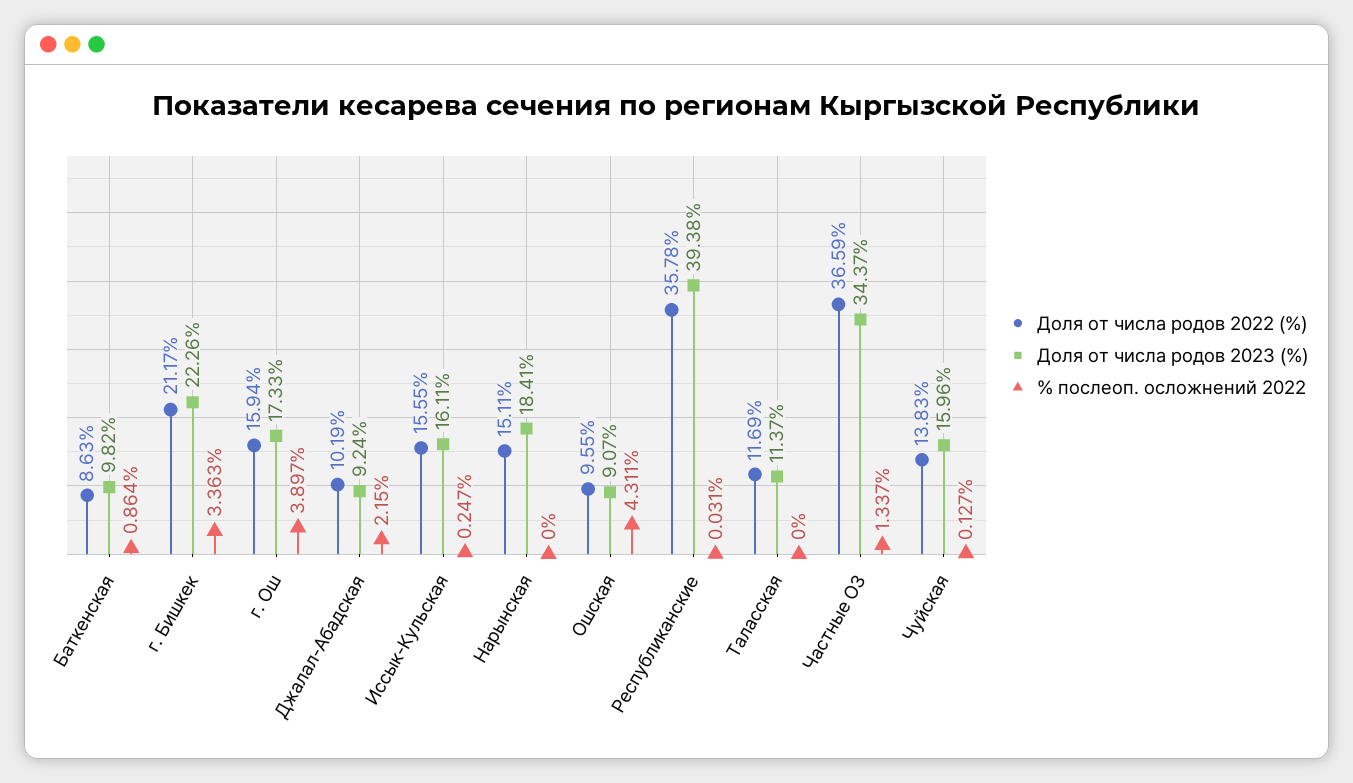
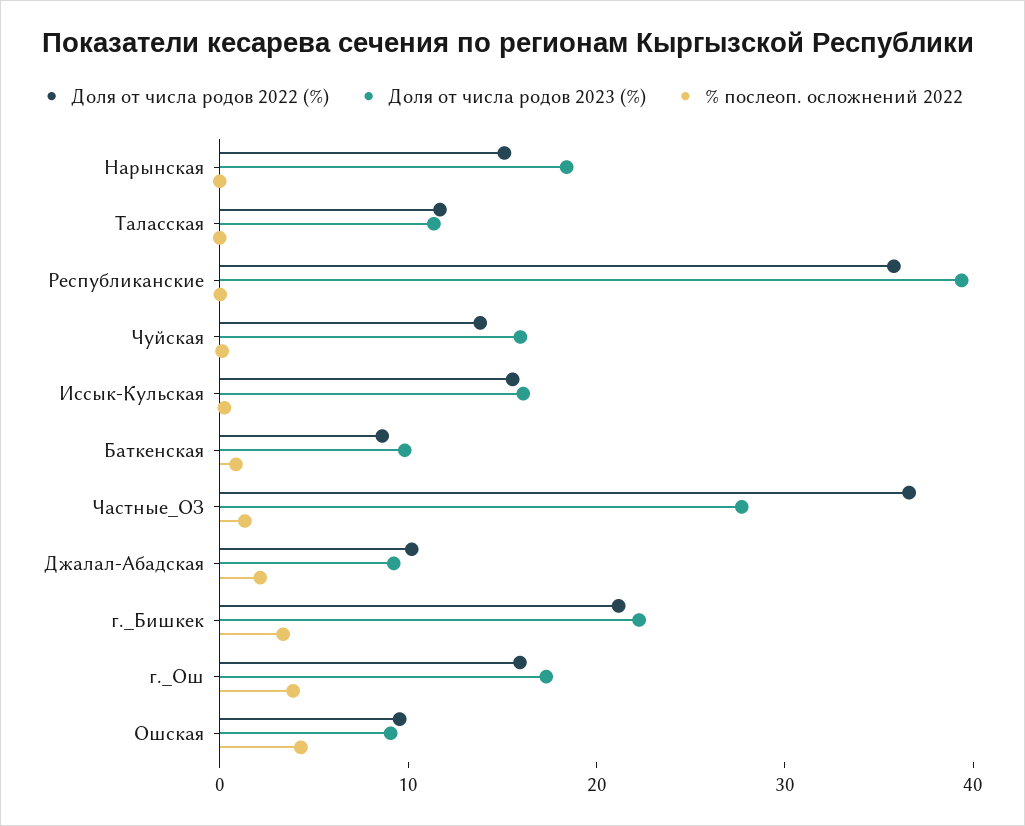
Доля от числа родов 2023 (%), Частные ОЗ: 34.37 -> 28

